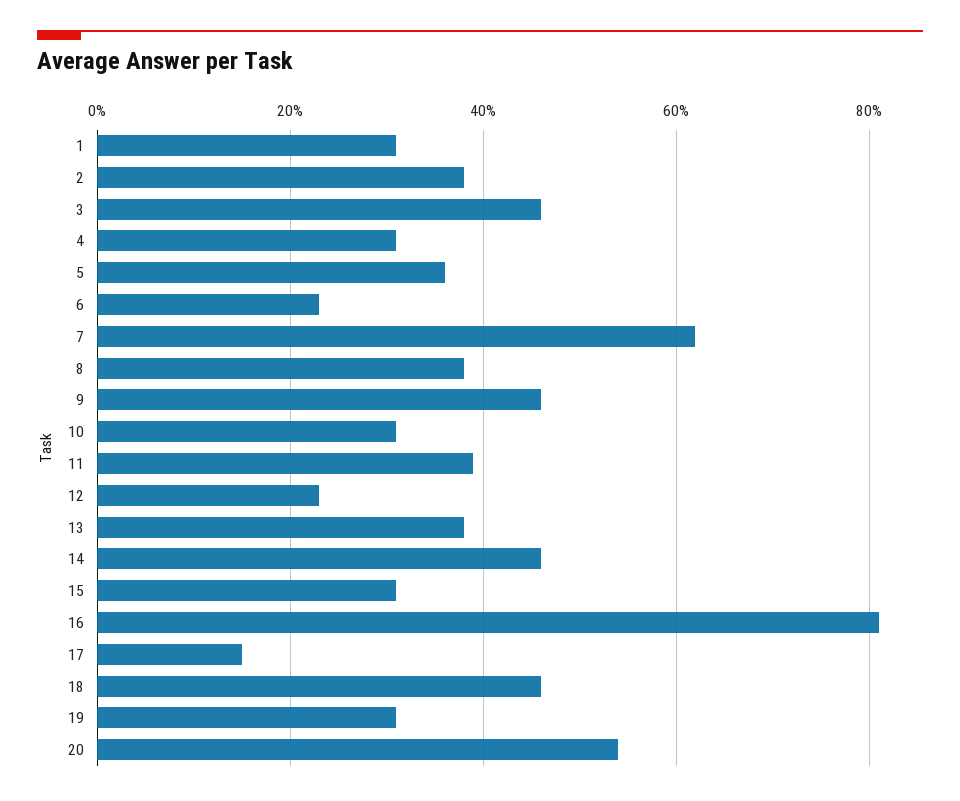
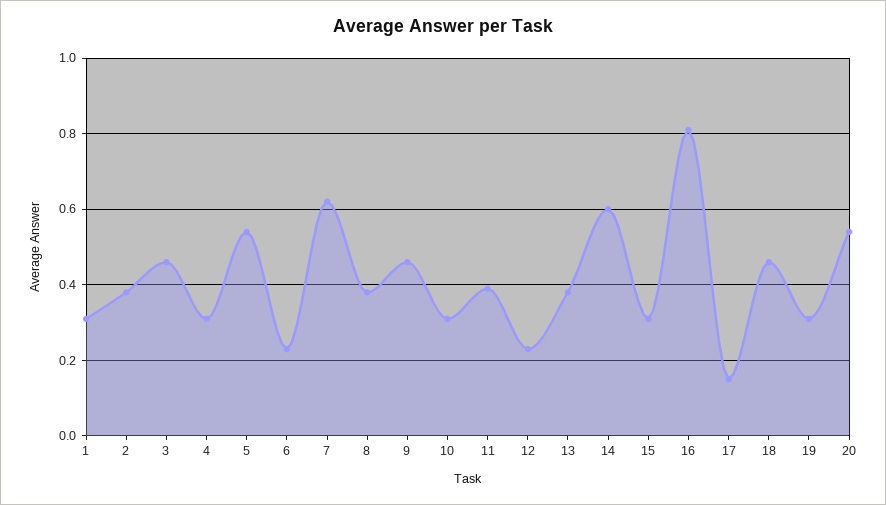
5: 0.35 -> 0.55
14: 0.45 -> 0.6

